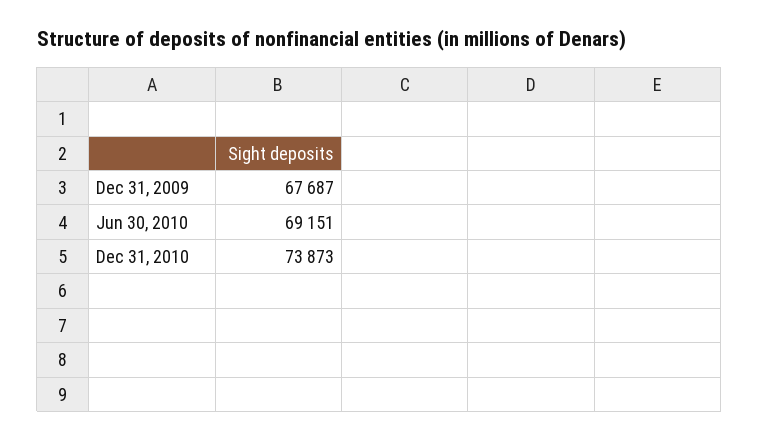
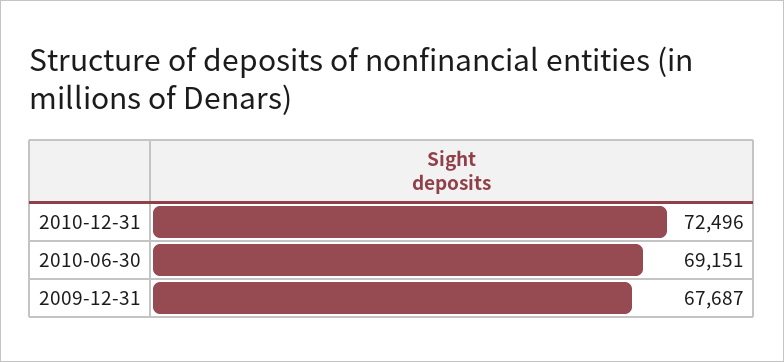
Dec 31, 2010: 73873 -> 72496

